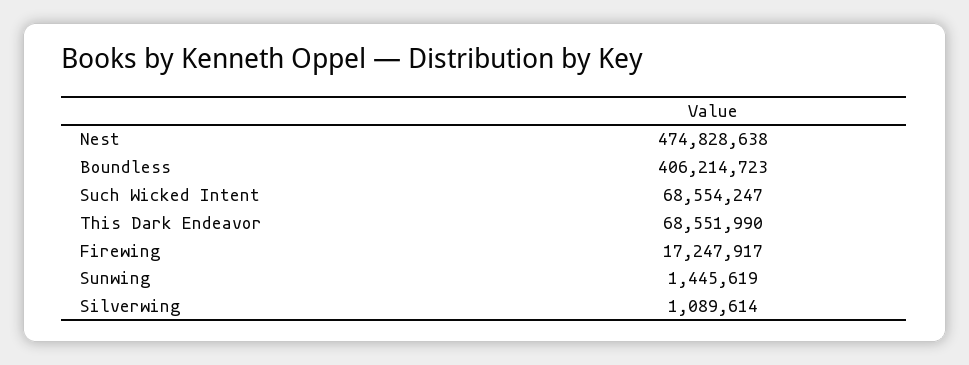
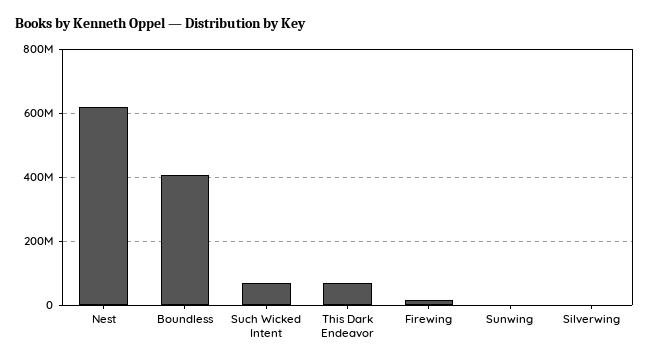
Nest: 474828638 -> 620000000

